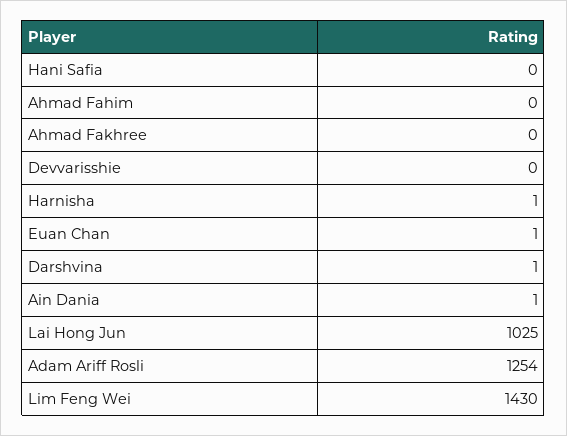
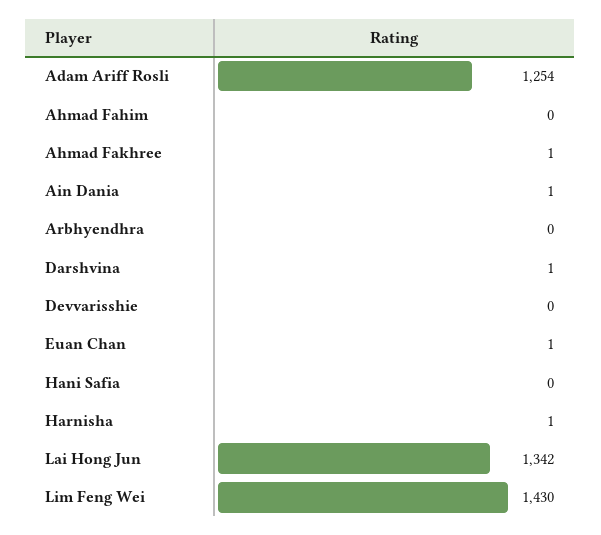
Ahmad Fakhree: 0 -> 1
Lai Hong Jun: 1025 -> 1342
Arbhyendhra: none -> 0

